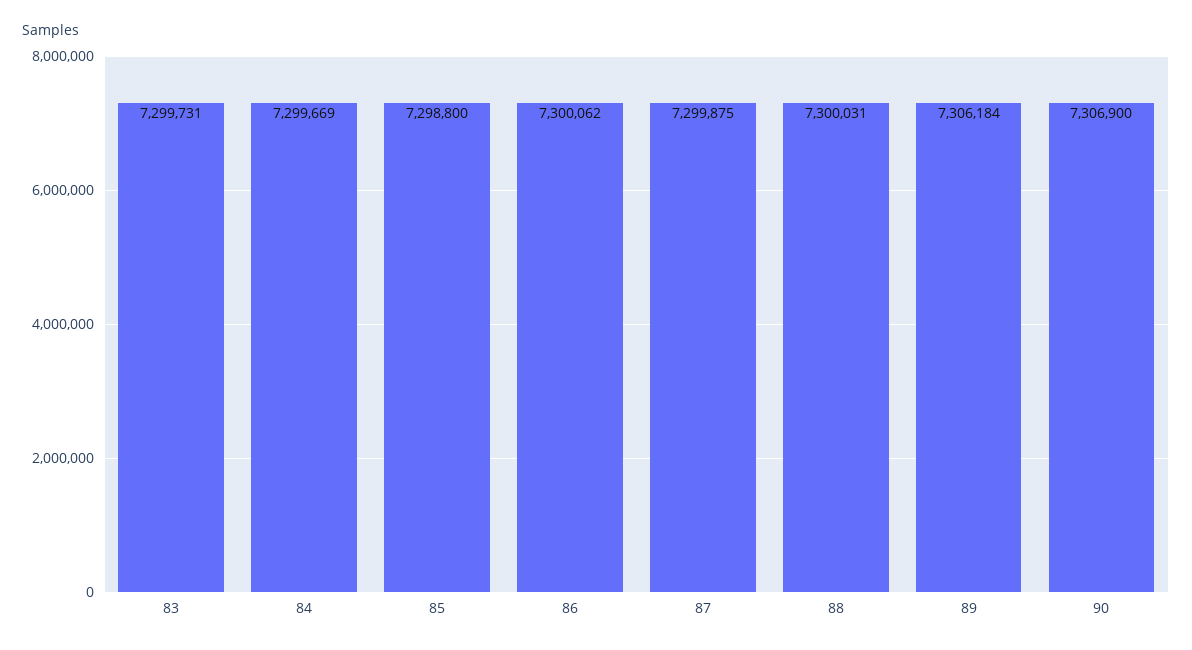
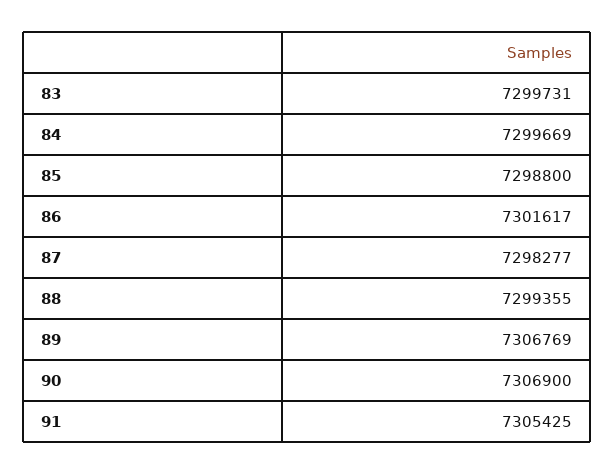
86: 7300062 -> 7301617
87: 7299875 -> 7298277
88: 7300031 -> 7299355
89: 7306184 -> 7306769
91: none -> 7305425

